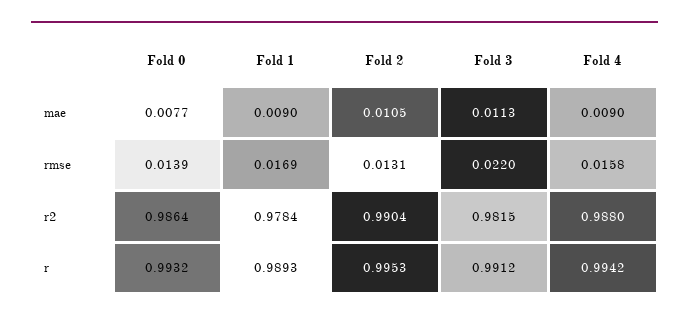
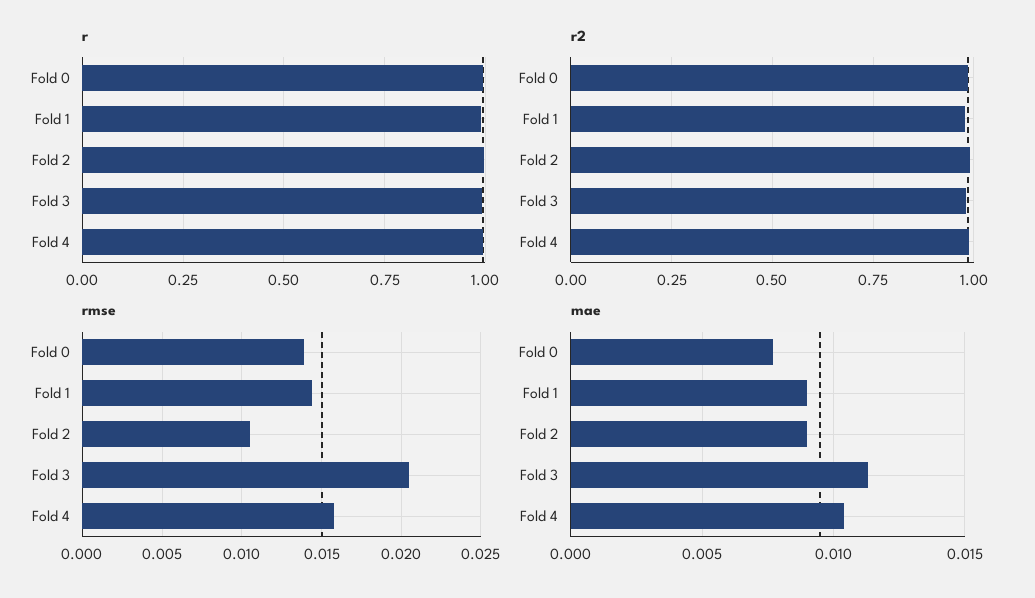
mae, Fold 2: 0.0105 -> 0.009
mae, Fold 4: 0.009 -> 0.0105
rmse, Fold 1: 0.0169 -> 0.0145
rmse, Fold 2: 0.0131 -> 0.0105
rmse, Fold 3: 0.022 -> 0.0205

